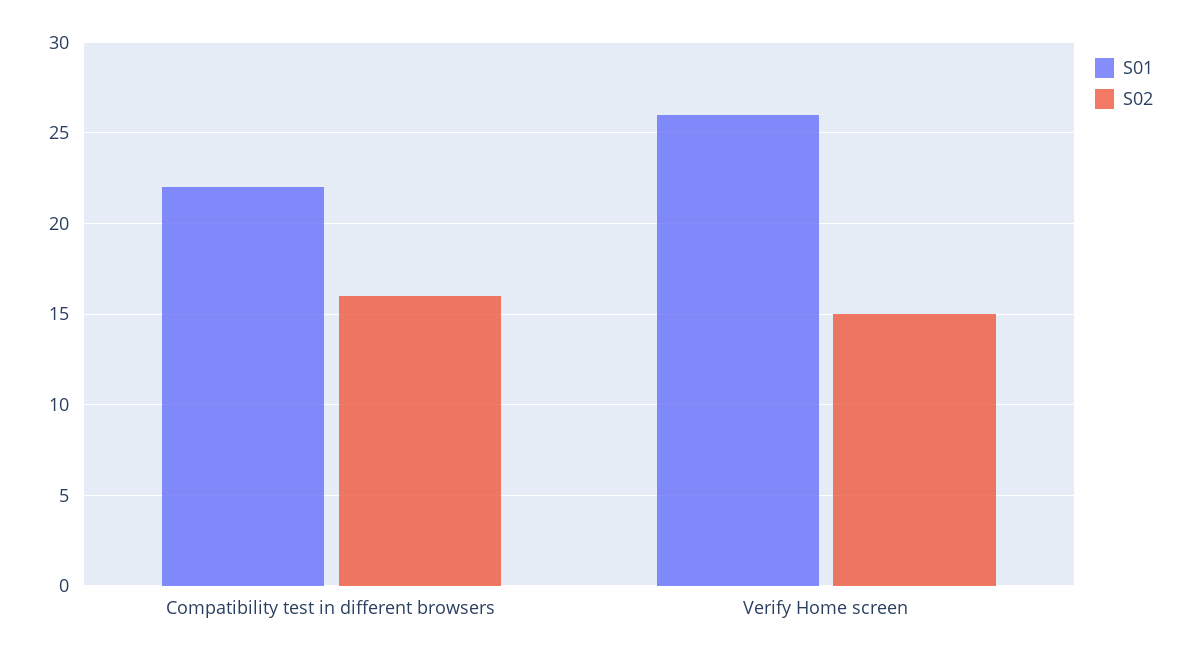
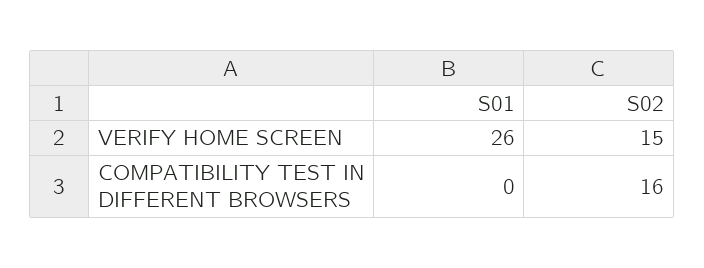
S01, Compatibility test in different browsers: 22 -> 0

